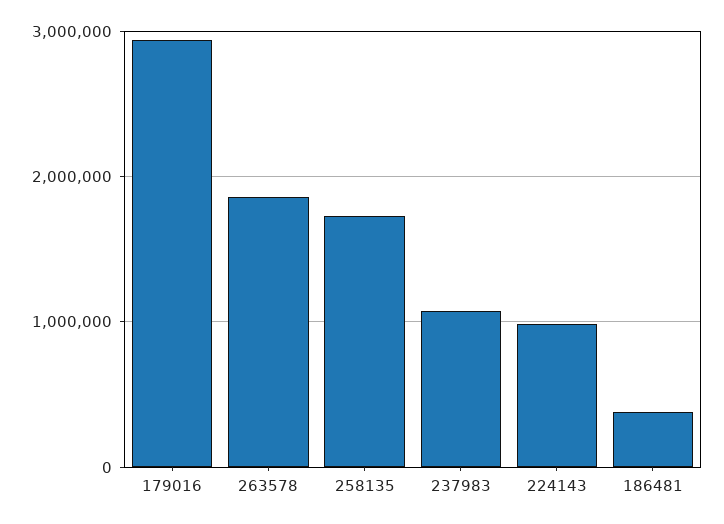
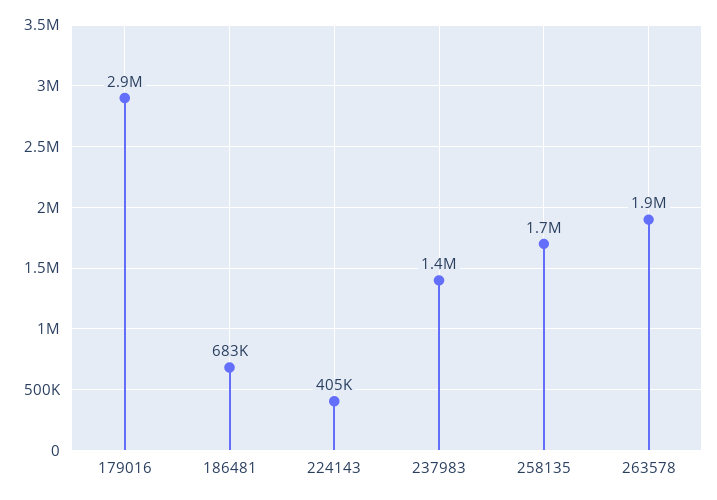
237983: 1100000 -> 1400000
224143: 1000000 -> 405000
186481: 400000 -> 683000

